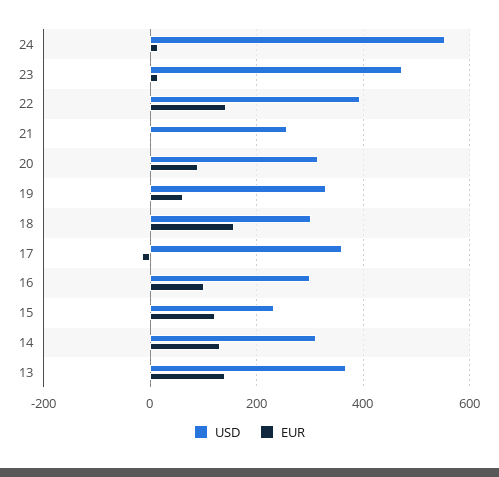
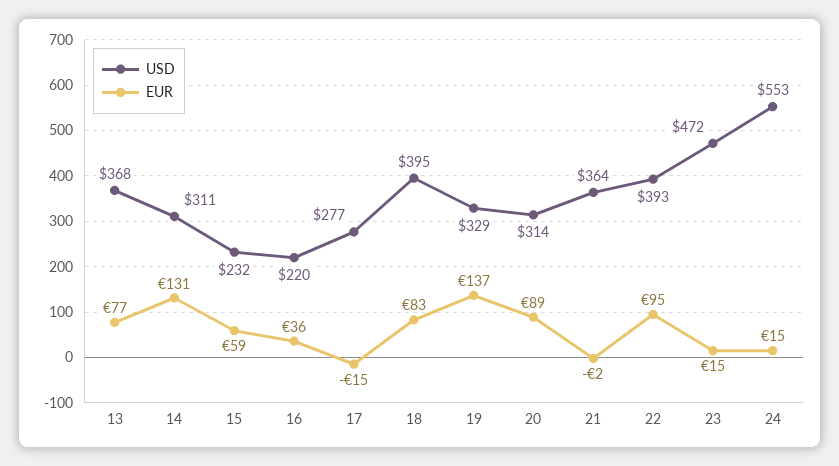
EUR, 22: 140 -> 95
USD, 21: 260 -> 364
EUR, 19: 60 -> 137
USD, 18: 300 -> 395
EUR, 18: 160 -> 83
USD, 17: 360 -> 277
USD, 16: 300 -> 220
EUR, 16: 100 -> 36
EUR, 15: 120 -> 59
EUR, 13: 140 -> 77

